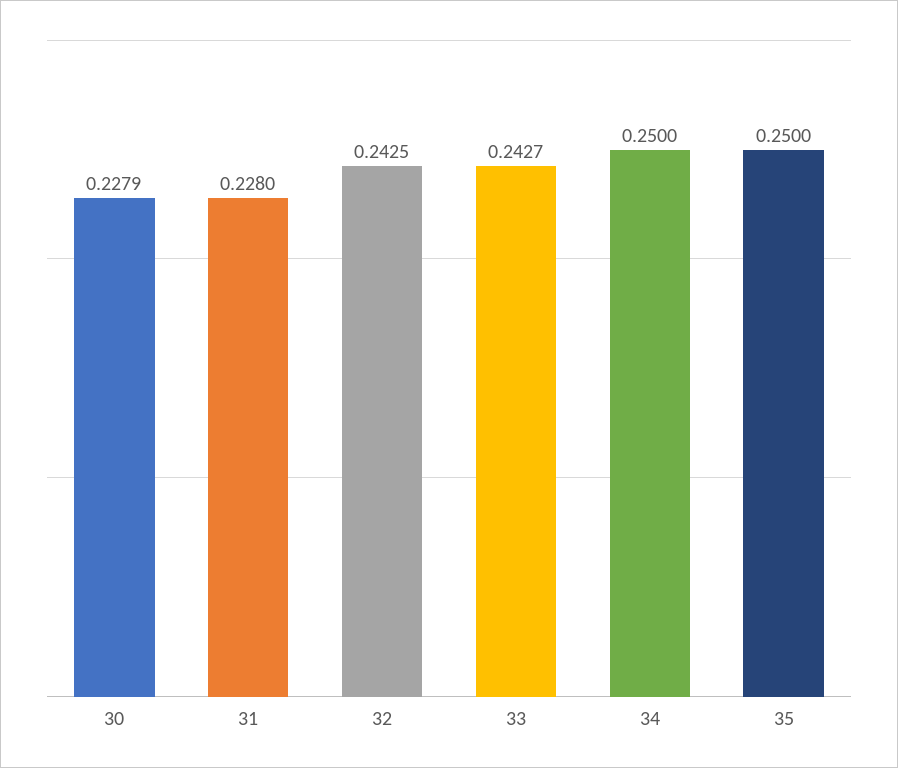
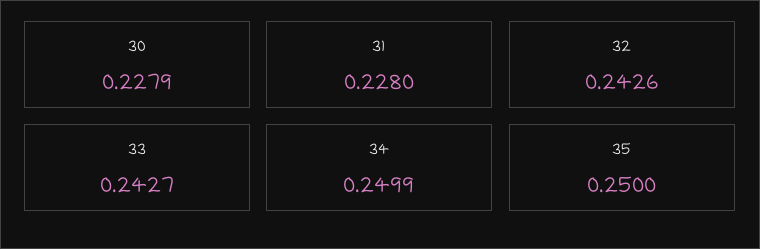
32: 0.2425 -> 0.2426
34: 0.25 -> 0.2499

